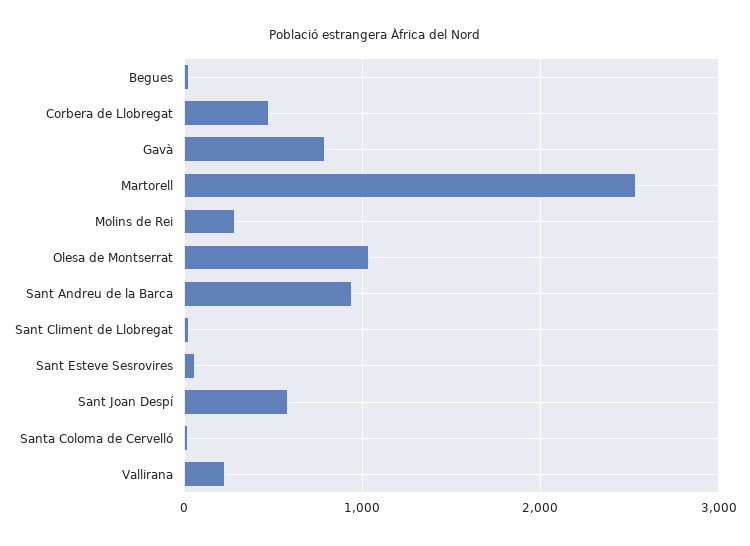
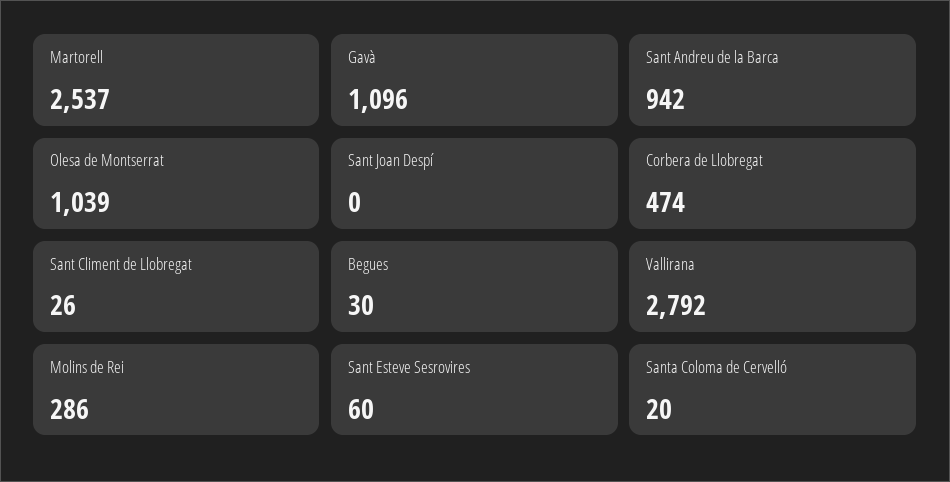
Gavà: 800 -> 1096
Sant Joan Despí: 600 -> 0
Vallirana: 200 -> 2792

